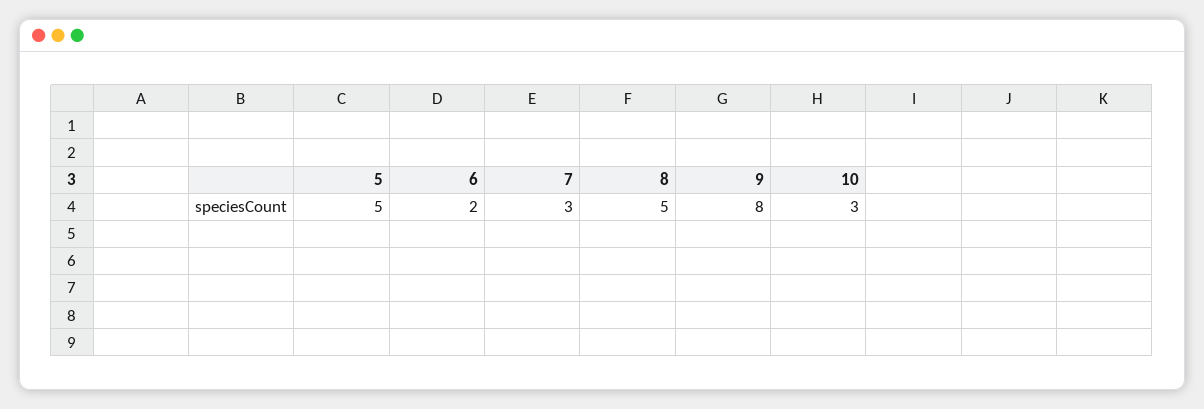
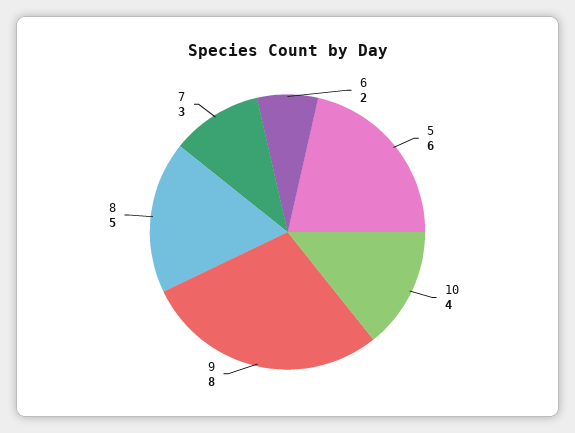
5: 5 -> 6
10: 3 -> 4

